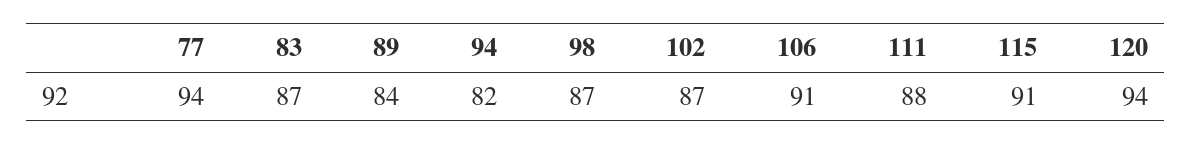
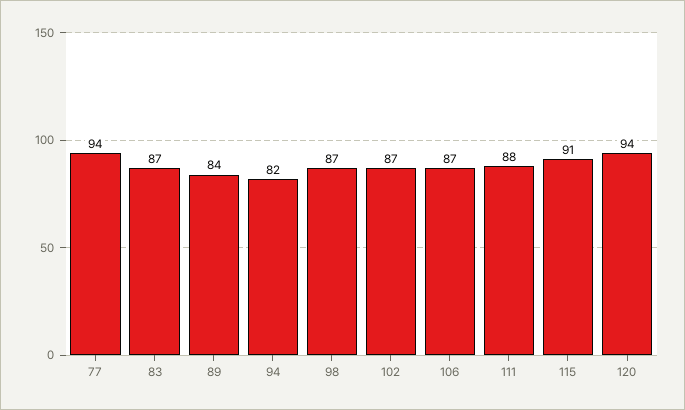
106: 91 -> 87

